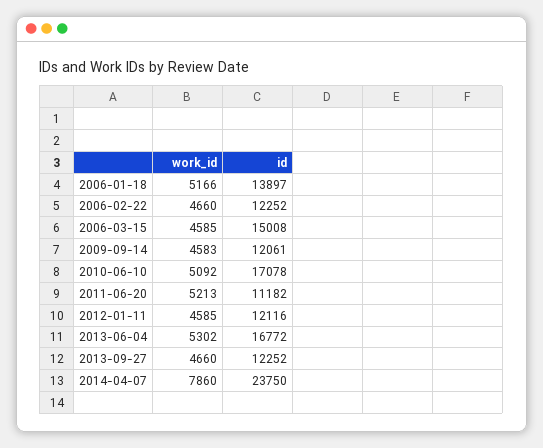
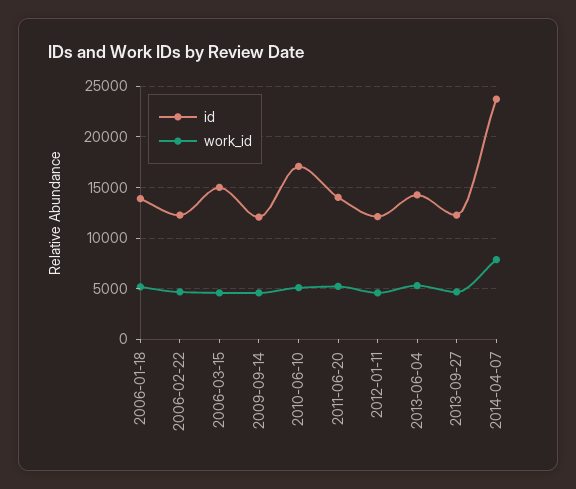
id, 2011-06-20: 11182 -> 14000
id, 2013-06-04: 16772 -> 14000

